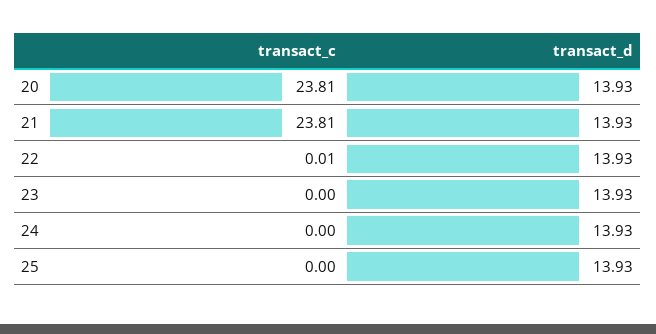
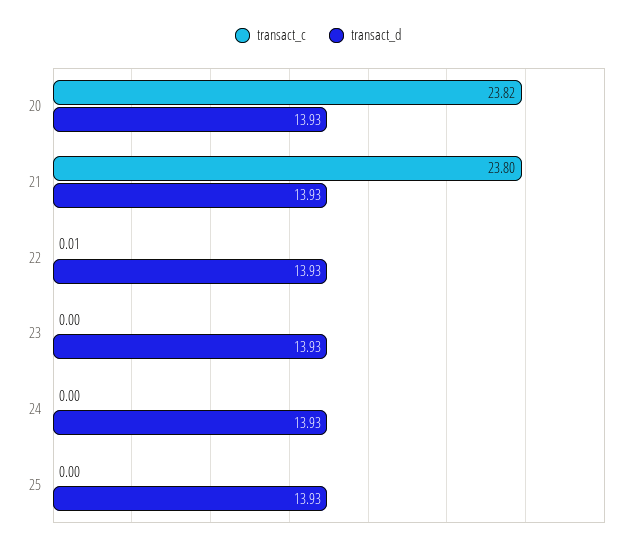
transact_c, 20: 23.81 -> 23.82
transact_c, 21: 23.81 -> 23.8

